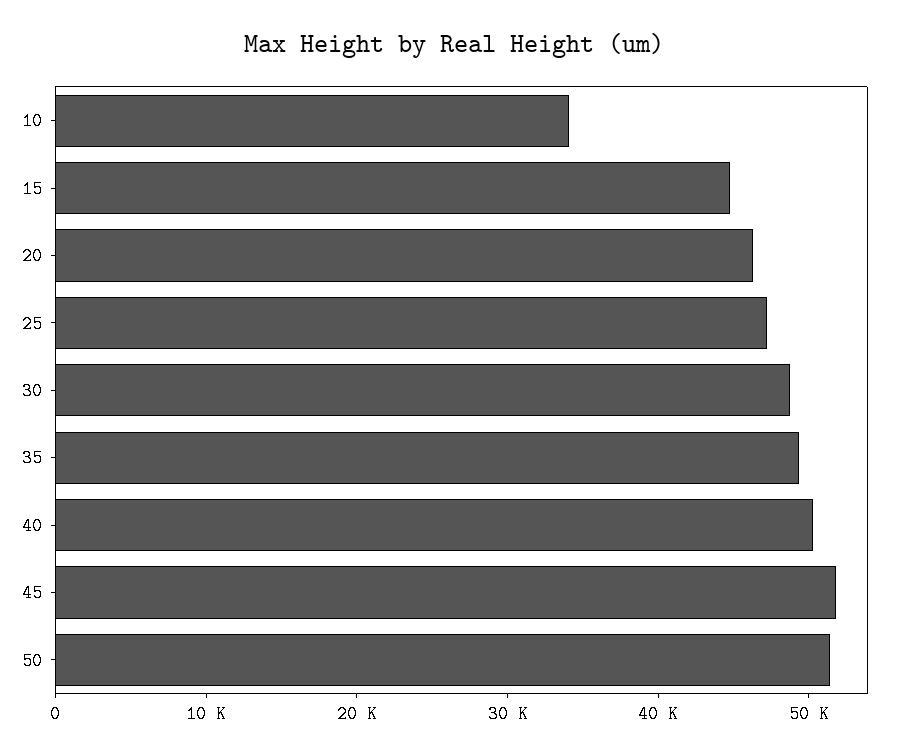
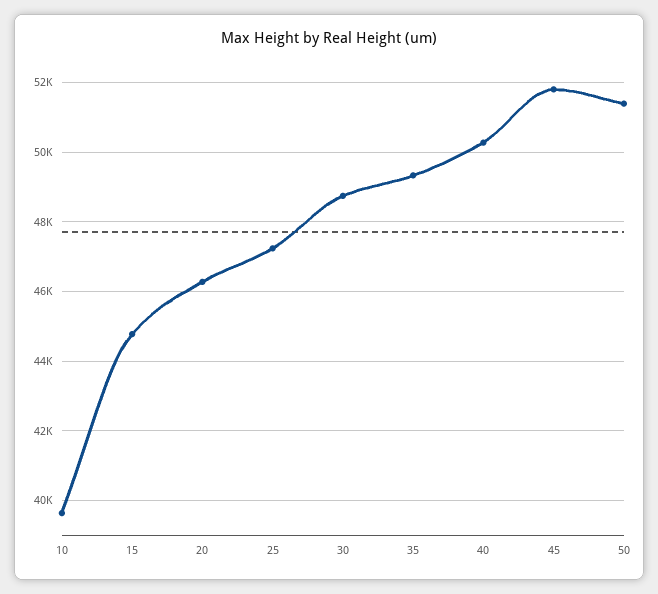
10: 34000 -> 39600

